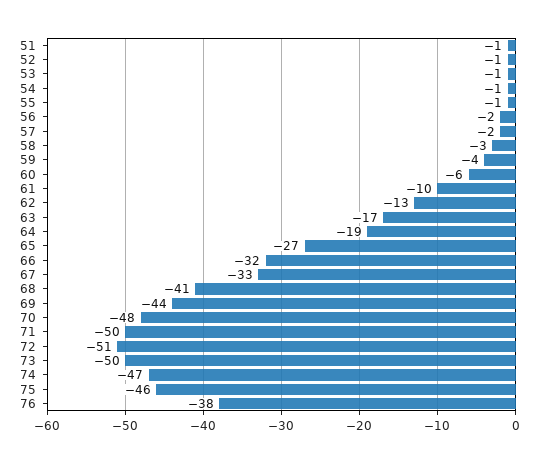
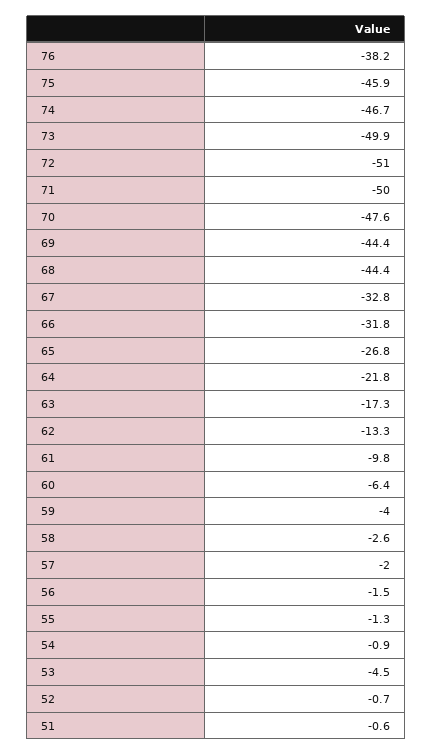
53: -1 -> -4.5
64: -19 -> -21.8
68: -41 -> -44.4

